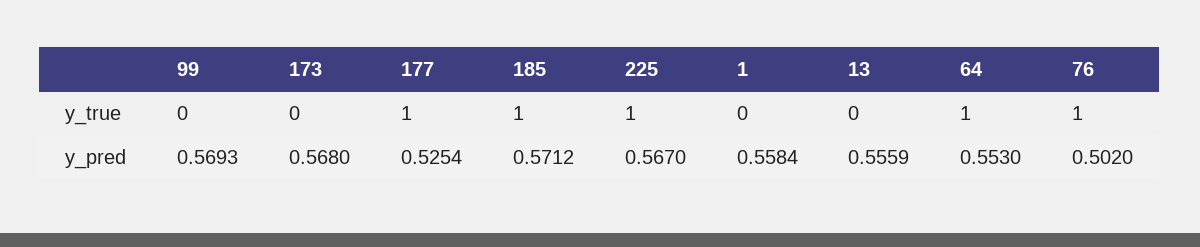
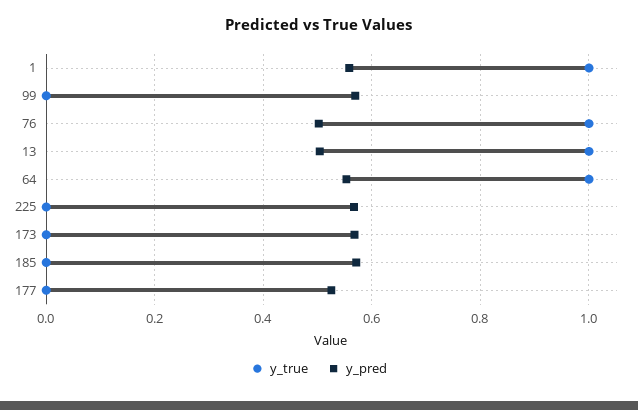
y_true, 177: 1 -> 0
y_true, 185: 1 -> 0
y_true, 225: 1 -> 0
y_true, 1: 0 -> 1
y_true, 13: 0 -> 1
y_pred, 13: 0.5559 -> 0.5

